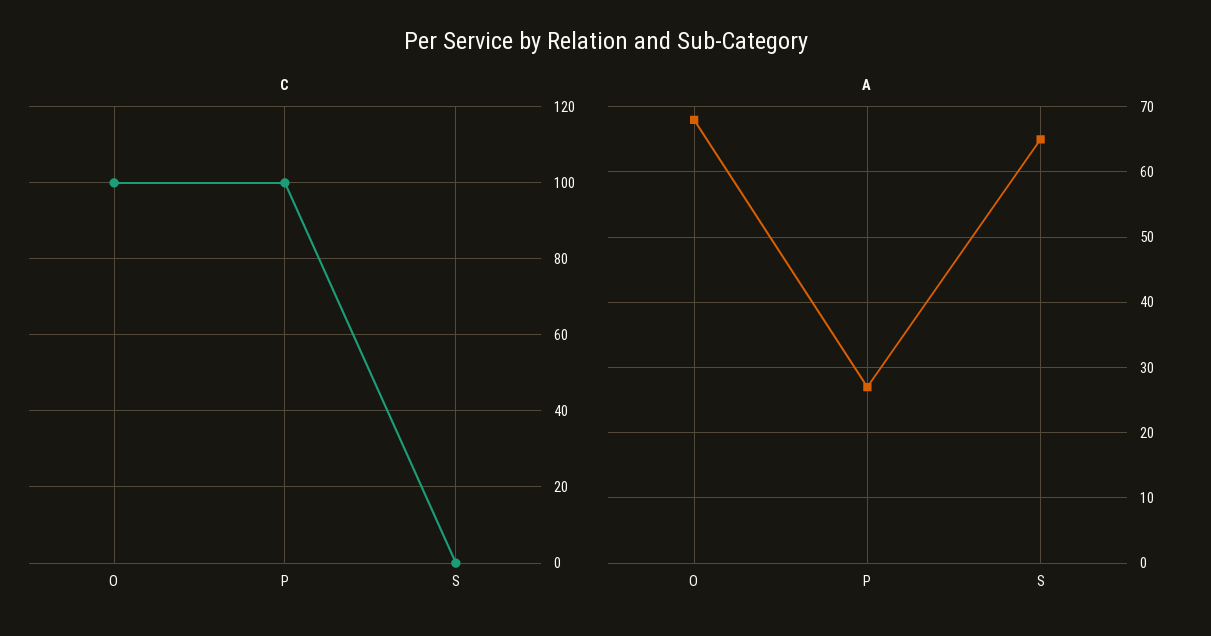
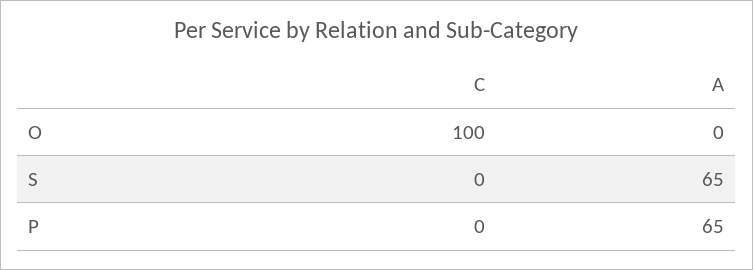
C, P: 100 -> 0
A, O: 68 -> 0
A, P: 27 -> 65

